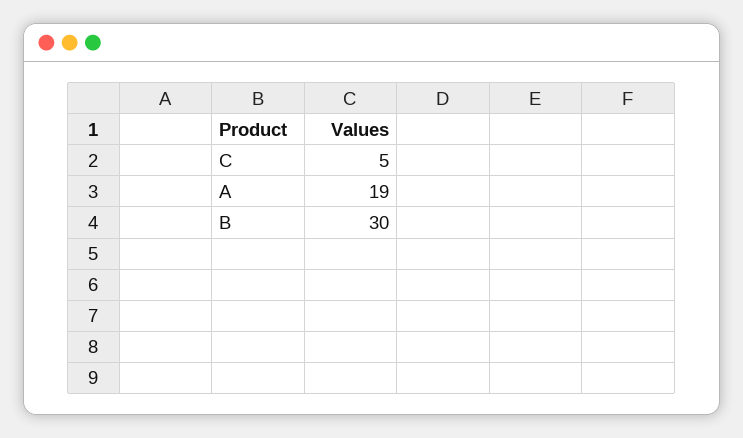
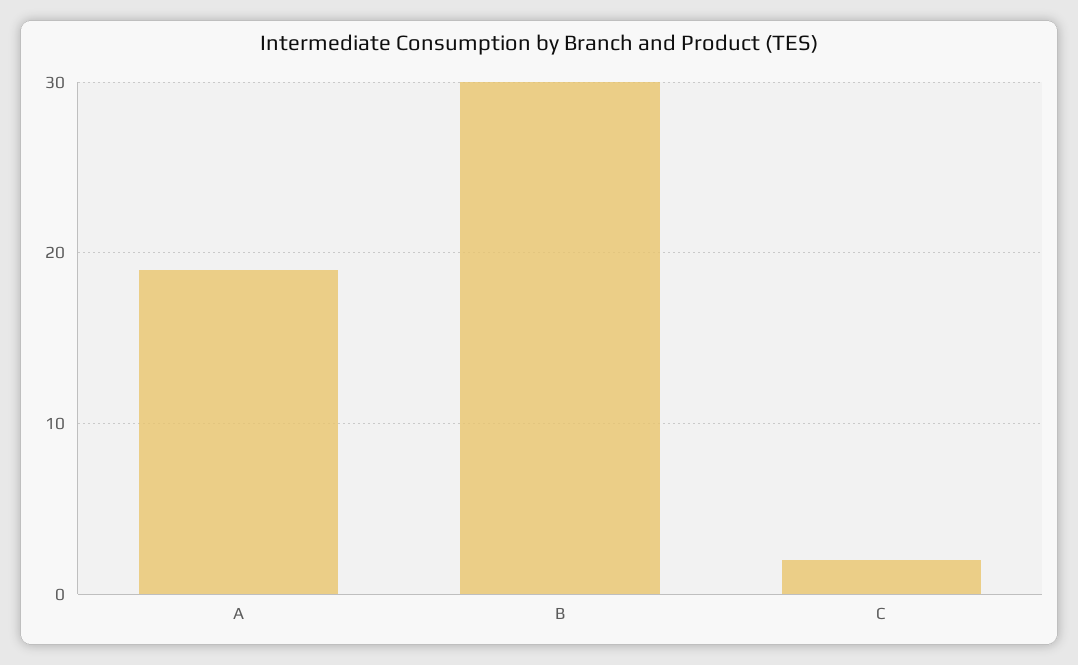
C: 5 -> 2

